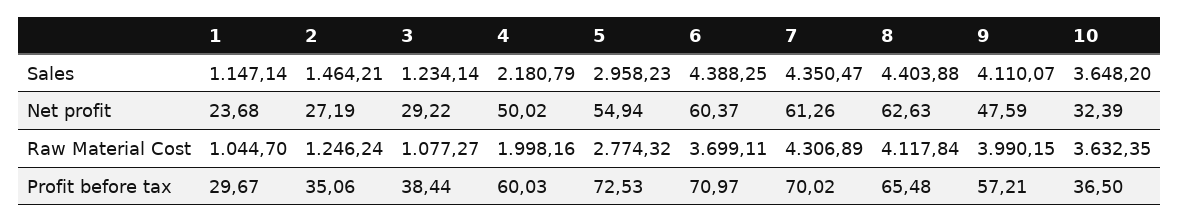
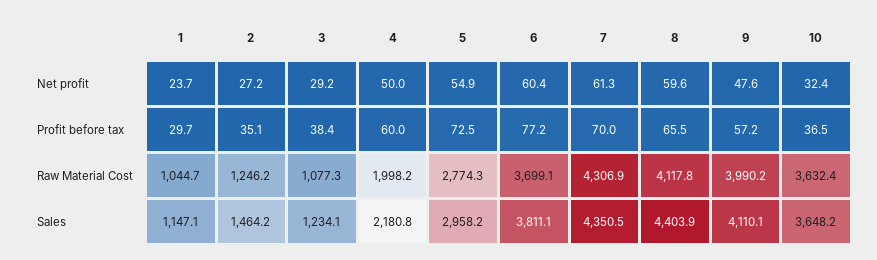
6, Sales: 4388.25 -> 3811.1
8, Net profit: 62.63 -> 59.6
6, Profit before tax: 70.97 -> 77.2

